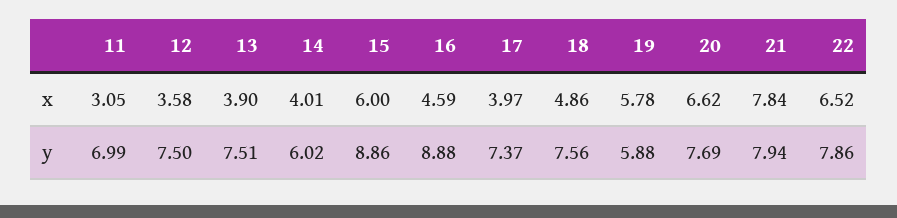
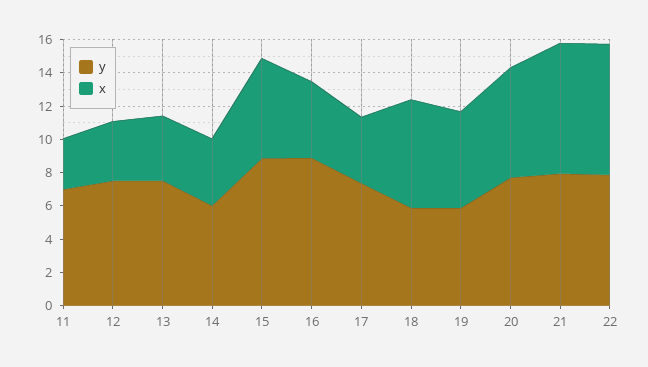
x, 18: 4.86 -> 6.5
x, 22: 6.52 -> 8
y, 18: 7.56 -> 6

